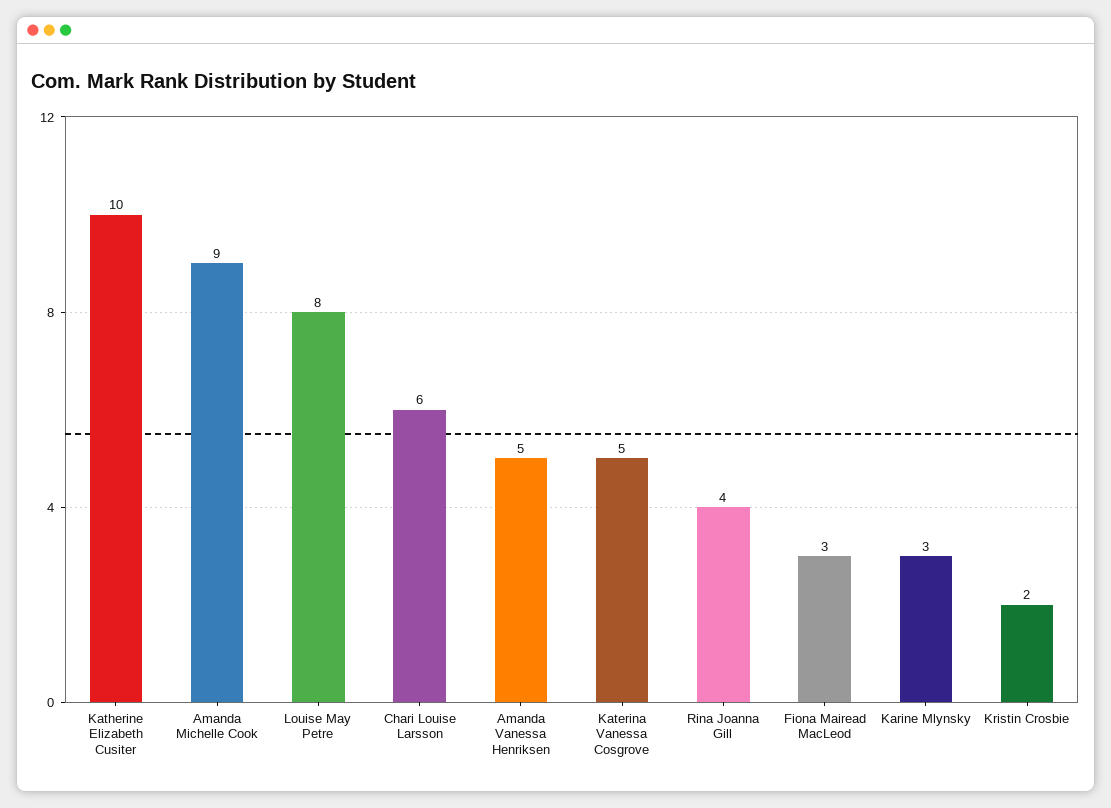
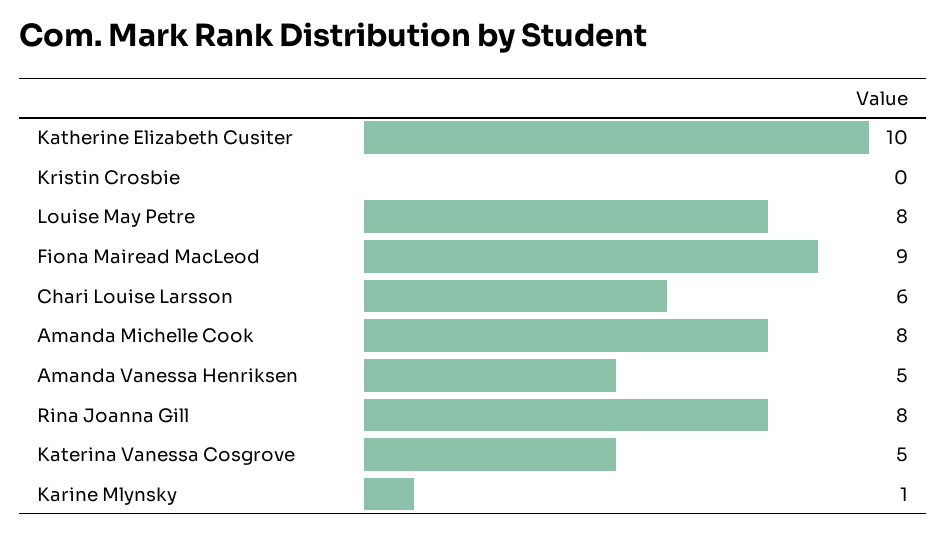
Amanda Michelle Cook: 9 -> 8
Rina Joanna Gill: 4 -> 8
Fiona Mairead MacLeod: 3 -> 9
Karine Mlynsky: 3 -> 1
Kristin Crosbie: 2 -> 0

